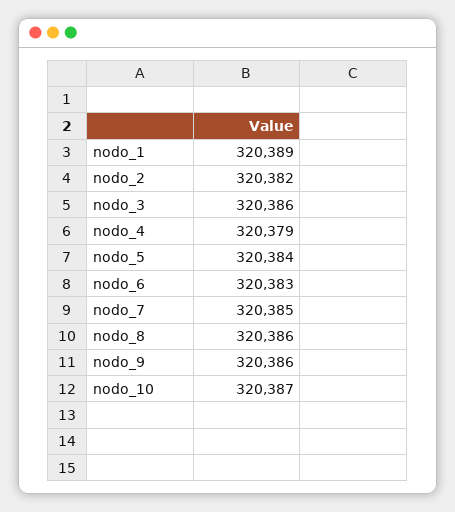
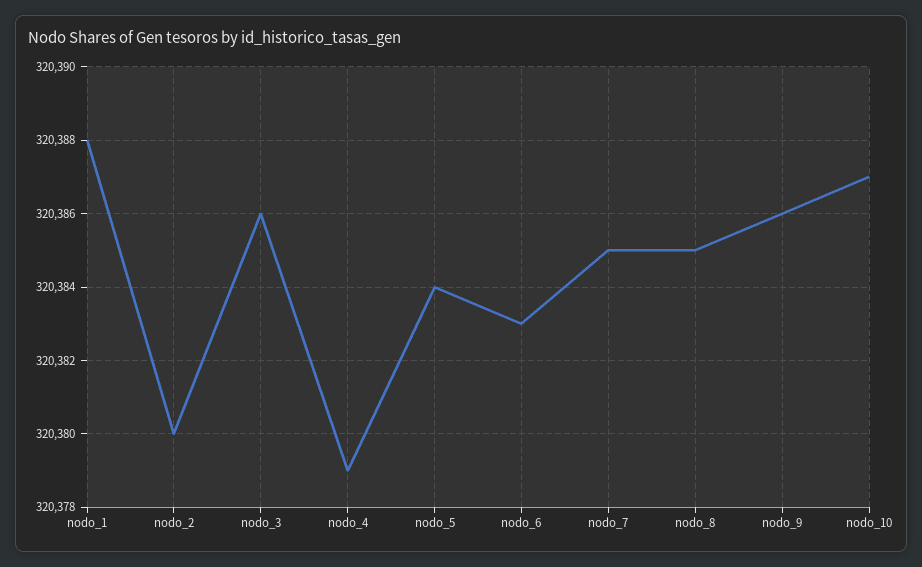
nodo_1: 320389 -> 320388
nodo_2: 320382 -> 320380
nodo_8: 320386 -> 320385

